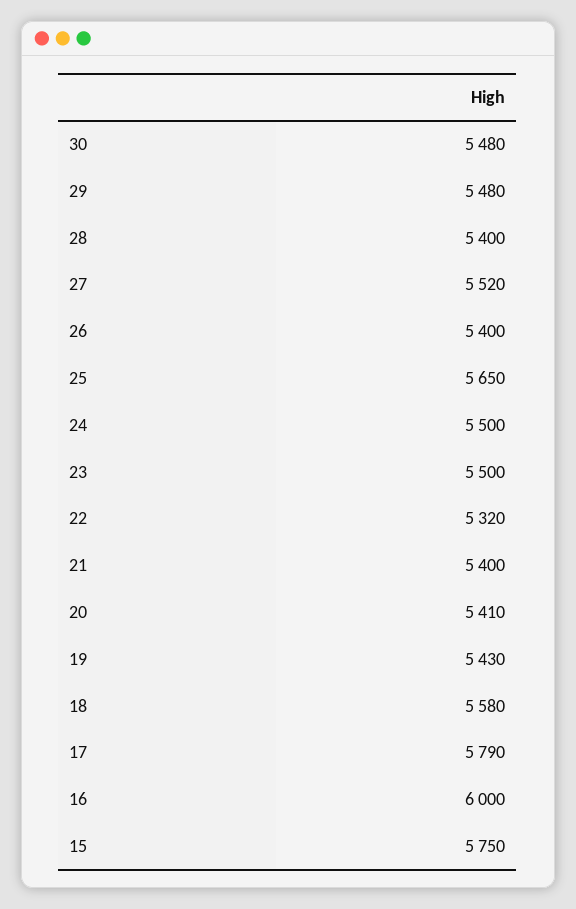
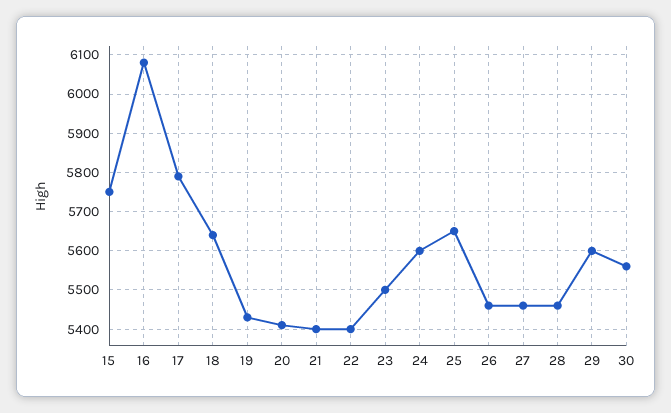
30: 5480 -> 5560
29: 5480 -> 5600
28: 5400 -> 5460
27: 5520 -> 5460
26: 5400 -> 5460
24: 5500 -> 5600
22: 5320 -> 5400
18: 5580 -> 5640
16: 6000 -> 6080

